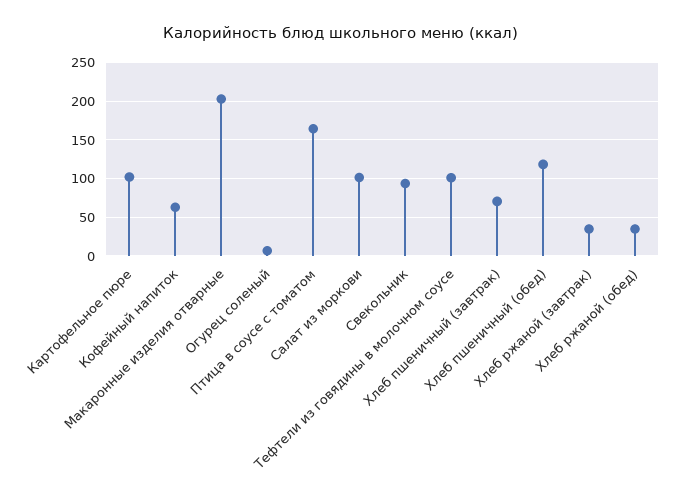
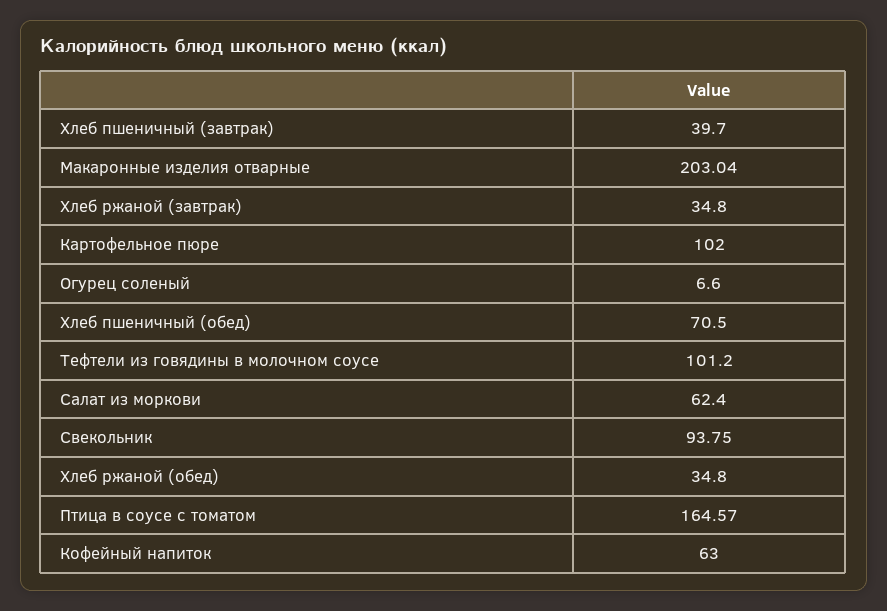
Салат из моркови: 100 -> 62.4
Хлеб пшеничный (завтрак): 70 -> 39.7
Хлеб пшеничный (обед): 120 -> 70.5

